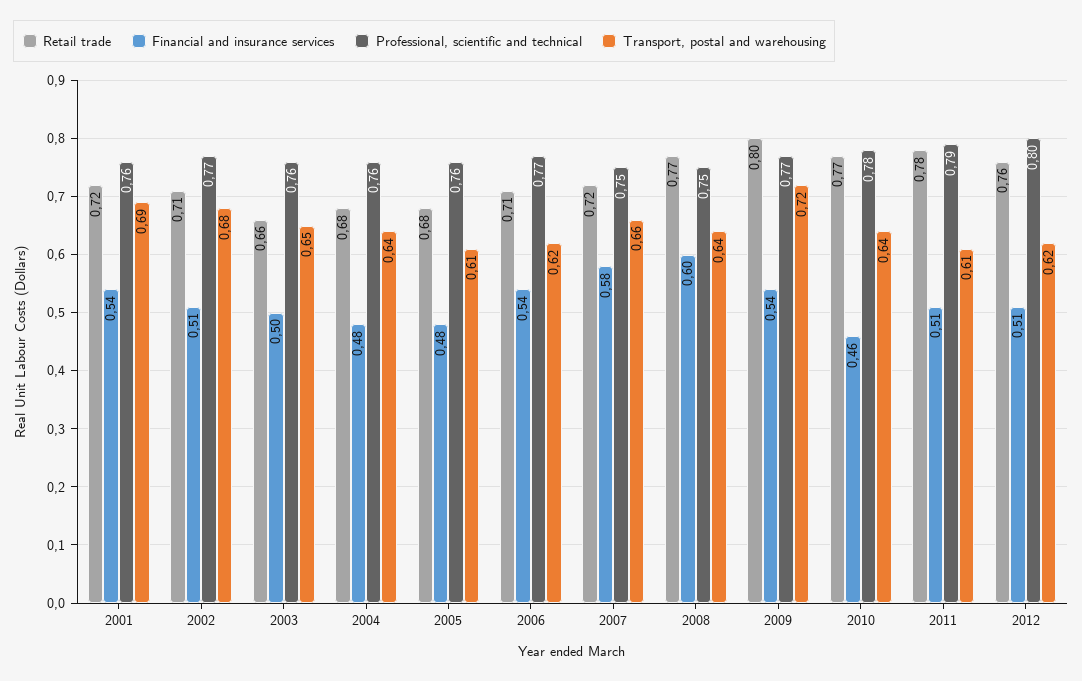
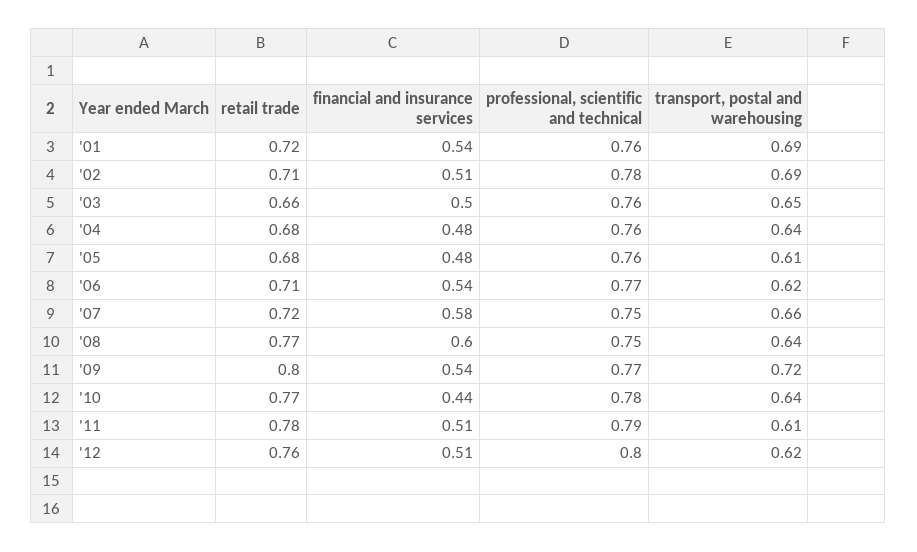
Professional, scientific and technical, 2002: 0.77 -> 0.78
Transport, postal and warehousing, 2002: 0.68 -> 0.69
Financial and insurance services, 2010: 0.46 -> 0.44

